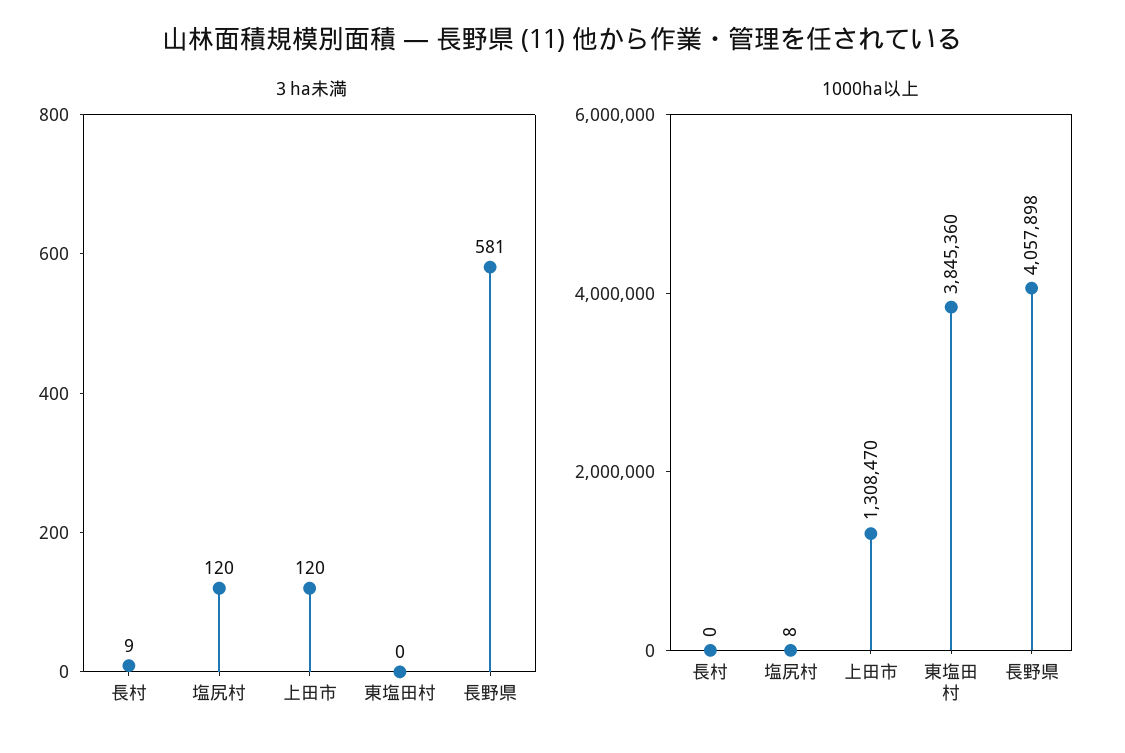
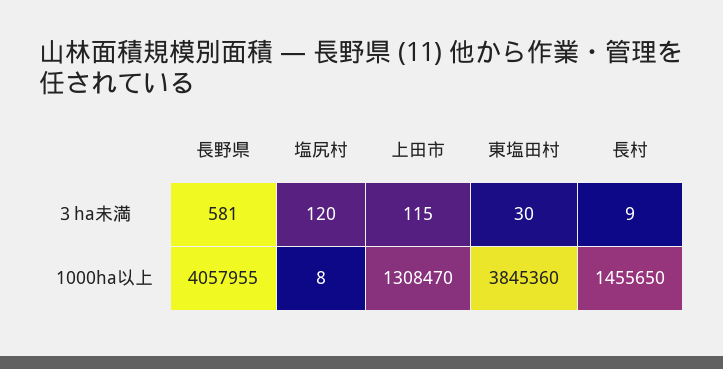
３ha未満, 上田市: 120 -> 115
３ha未満, 東塩田村: 0 -> 30
1000ha以上, 長村: 0 -> 1455650
1000ha以上, 長野県: 4057898 -> 4057955

